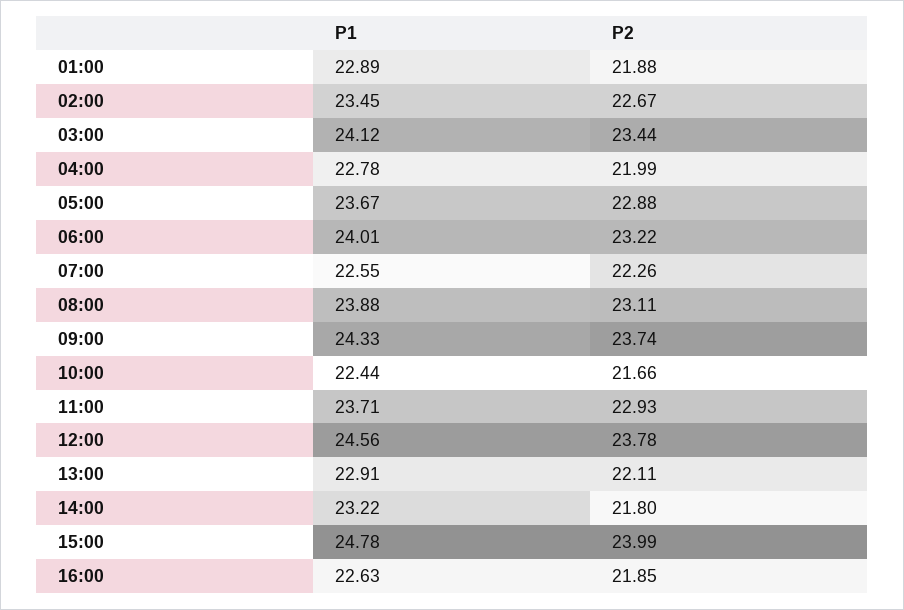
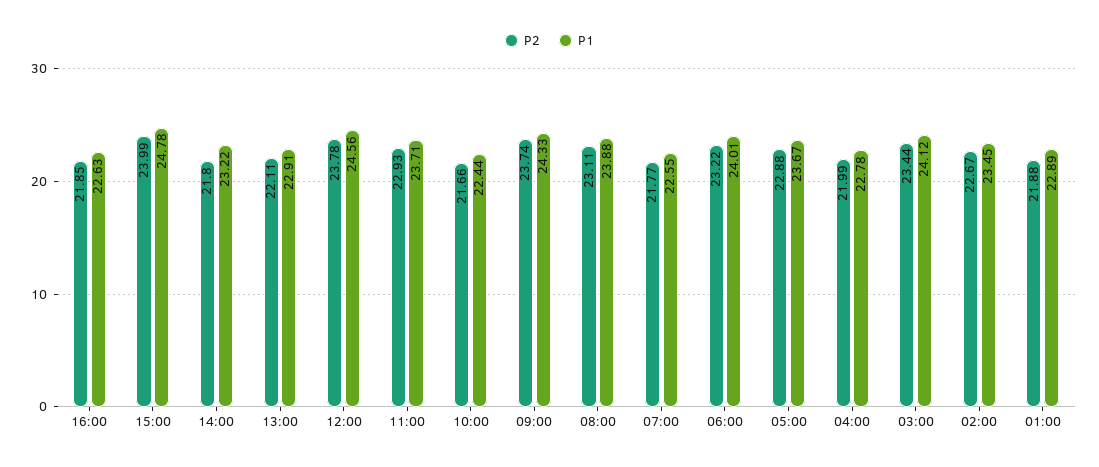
P2, 07:00: 22.26 -> 21.77

